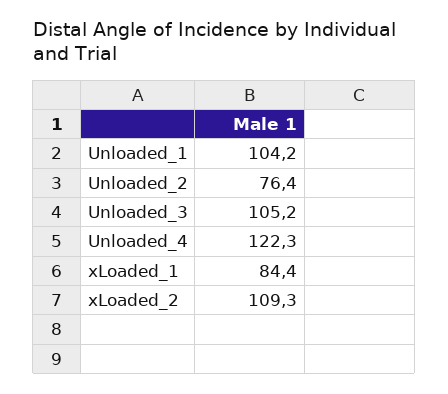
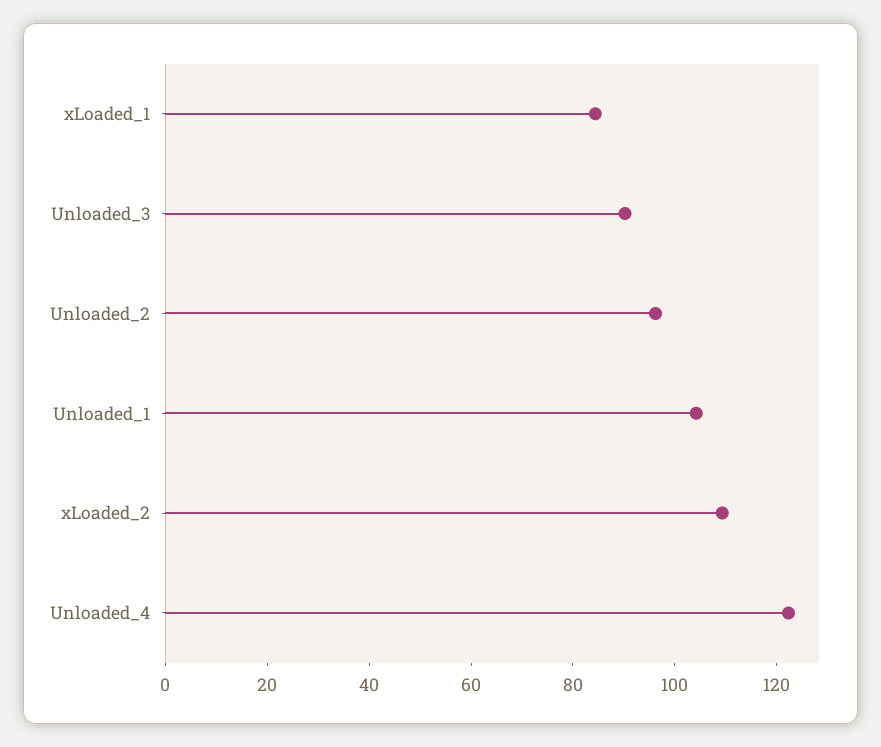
Unloaded_2: 76.4 -> 95
Unloaded_3: 105.2 -> 90

